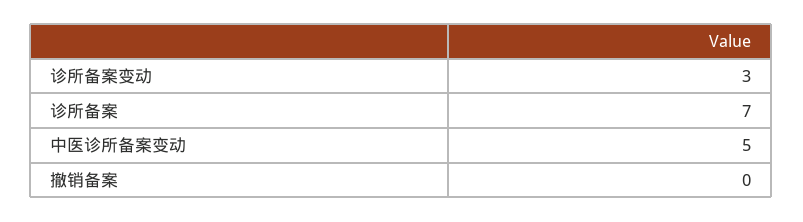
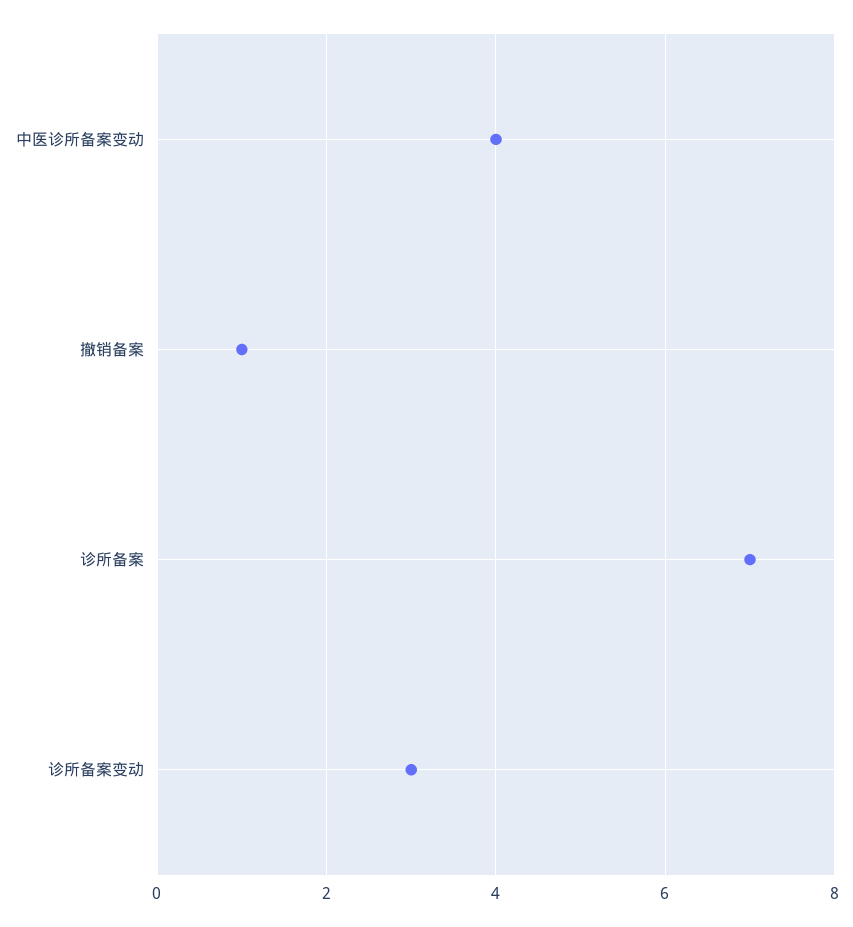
中医诊所备案变动: 5 -> 4
撤销备案: 0 -> 1

